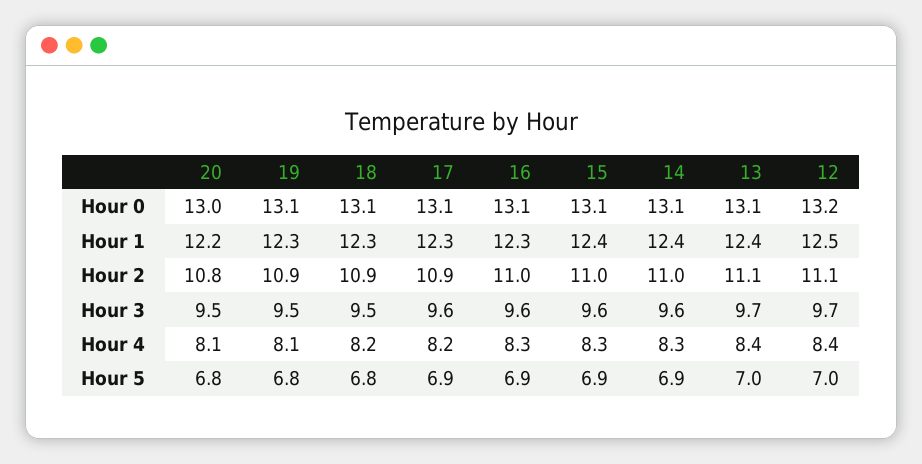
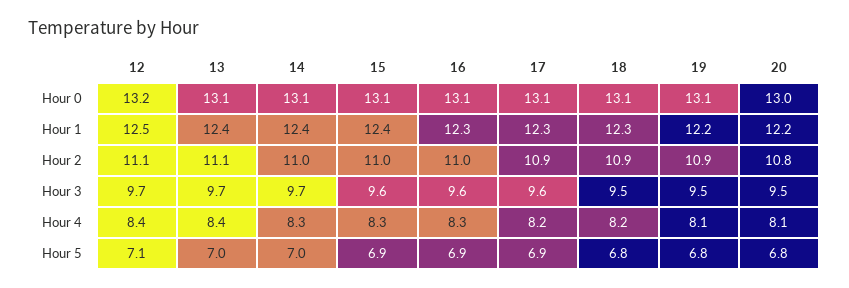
19, Hour 1: 12.3 -> 12.2
14, Hour 3: 9.6 -> 9.7
14, Hour 5: 6.9 -> 7
12, Hour 5: 7 -> 7.1

